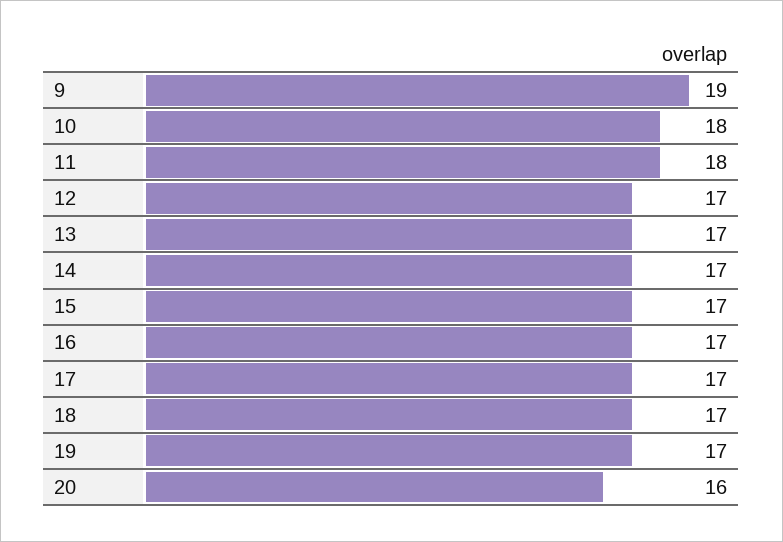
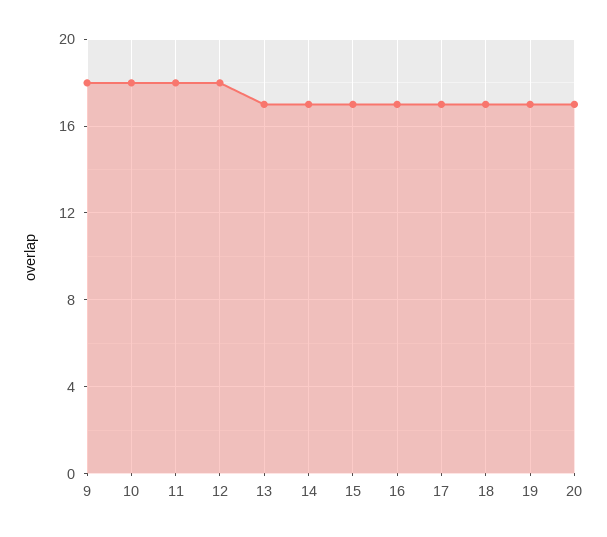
9: 19 -> 18
12: 17 -> 18
20: 16 -> 17

